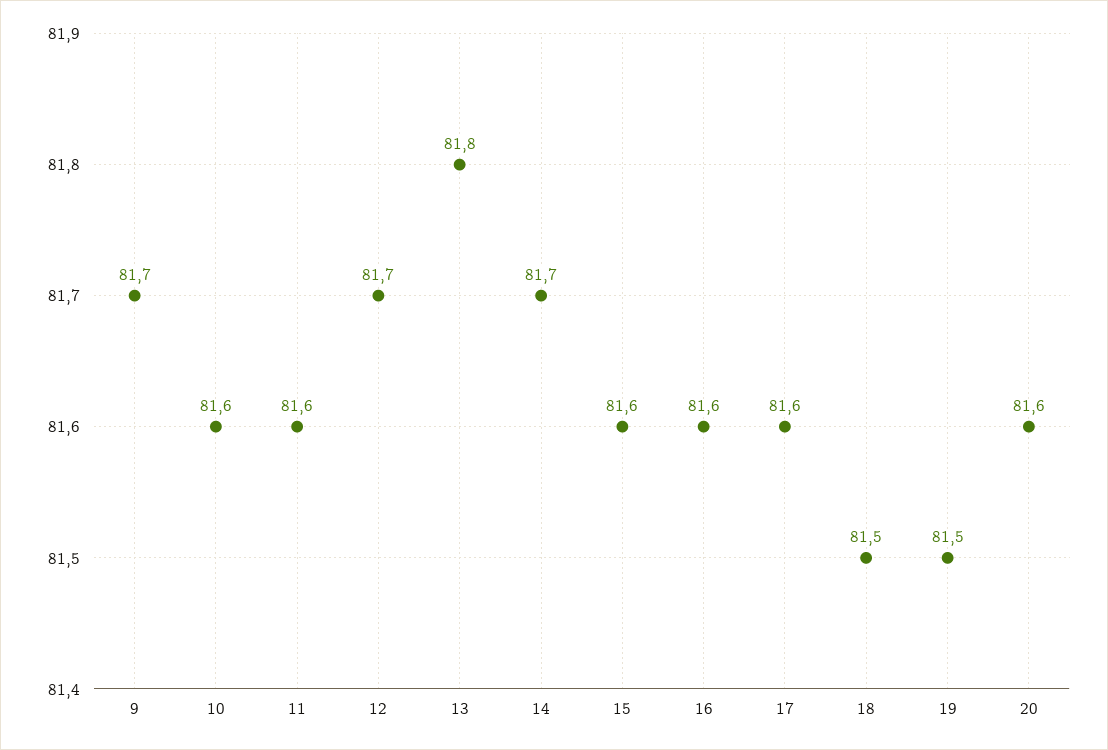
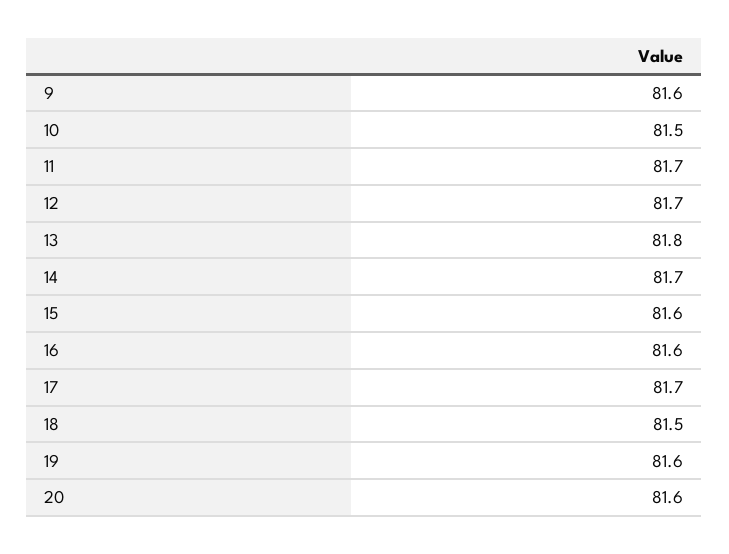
9: 81.7 -> 81.6
10: 81.6 -> 81.5
11: 81.6 -> 81.7
17: 81.6 -> 81.7
19: 81.5 -> 81.6

